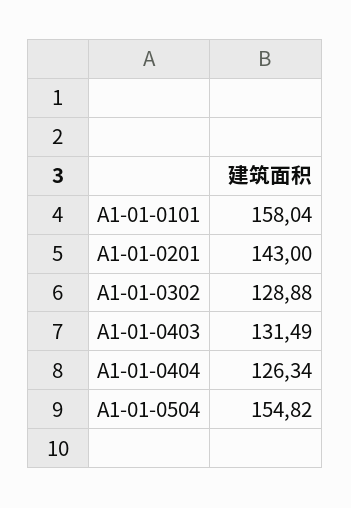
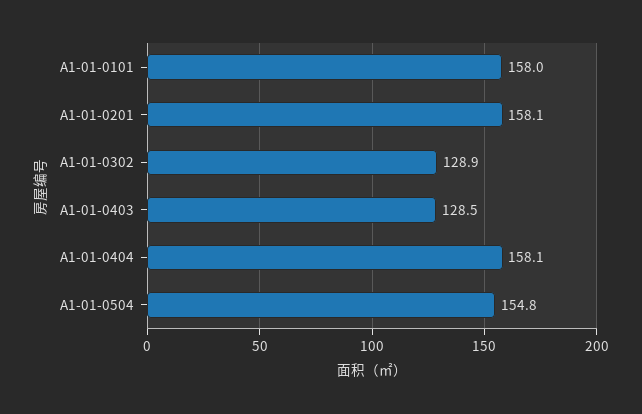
A1-01-0201: 143 -> 158.1
A1-01-0403: 131.49 -> 128.5
A1-01-0404: 126.34 -> 158.1

